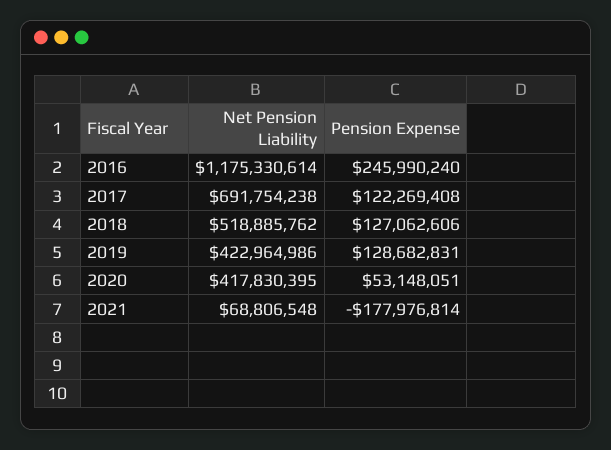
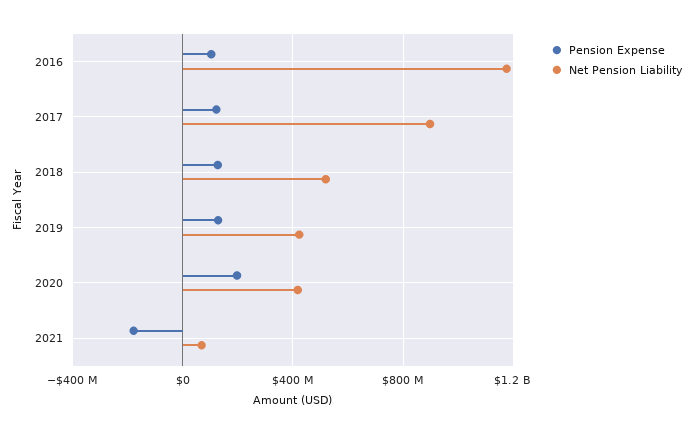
Pension Expense, 2016: 245990240 -> 100000000
Net Pension Liability, 2017: 691754238 -> 900000000
Pension Expense, 2020: 53148051 -> 200000000

